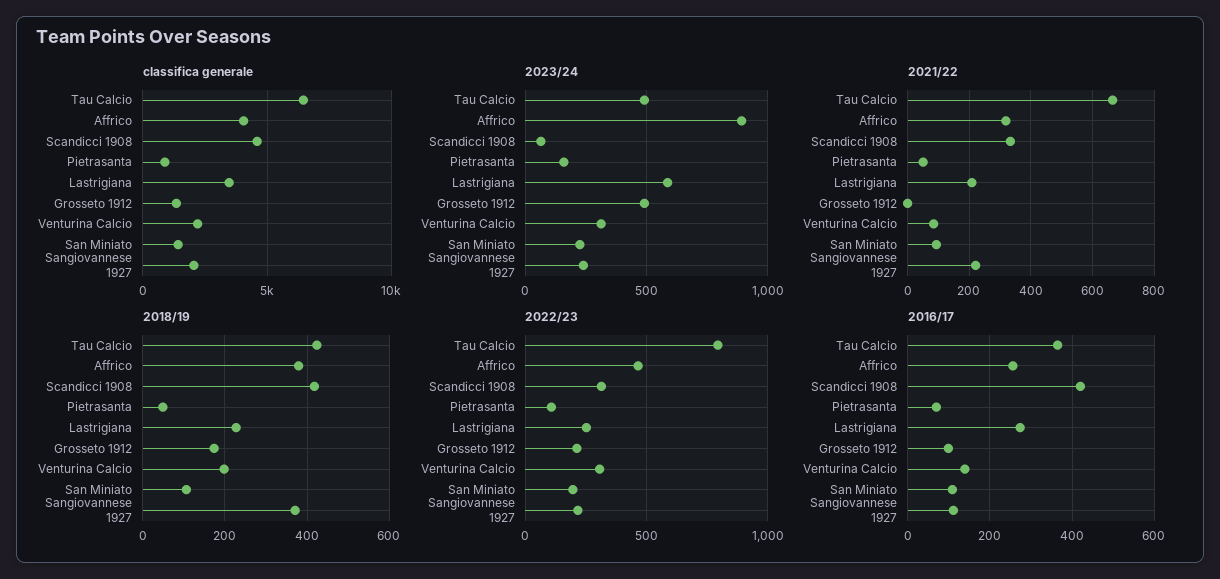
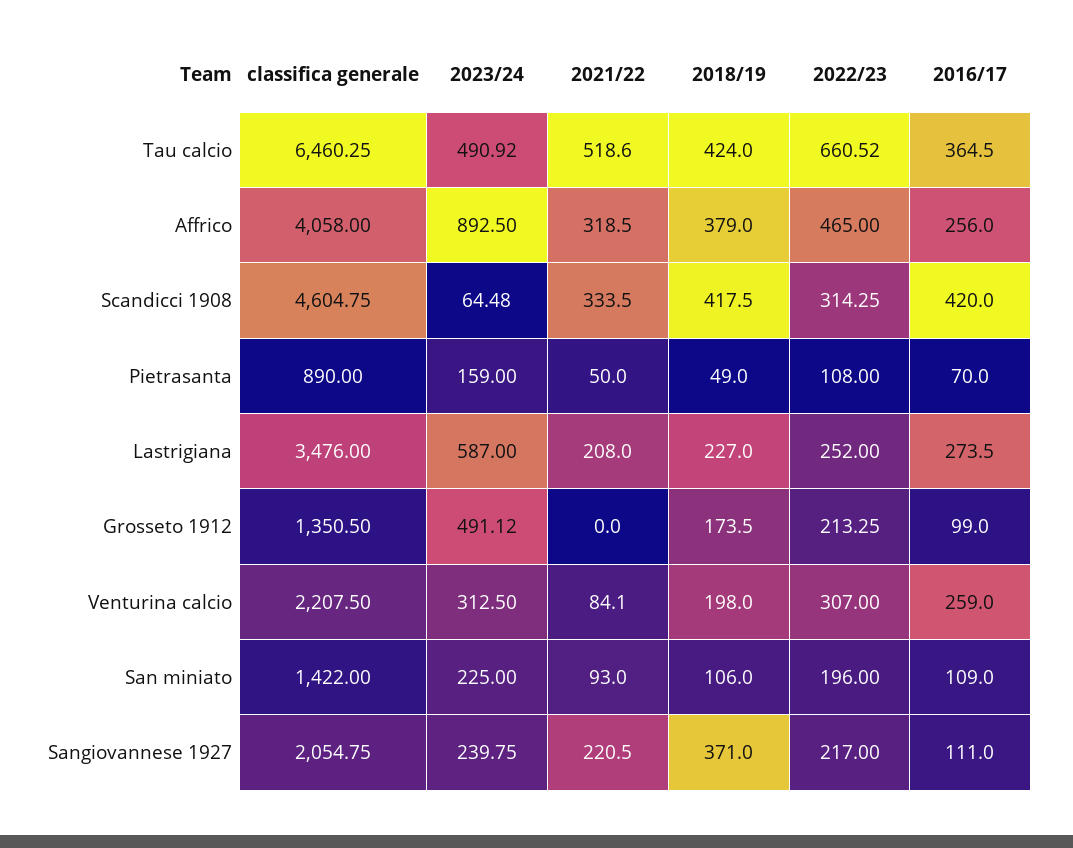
2021/22, Tau Calcio: 660 -> 518.6
2022/23, Tau Calcio: 800 -> 660.52
2016/17, Venturina Calcio: 140 -> 259

